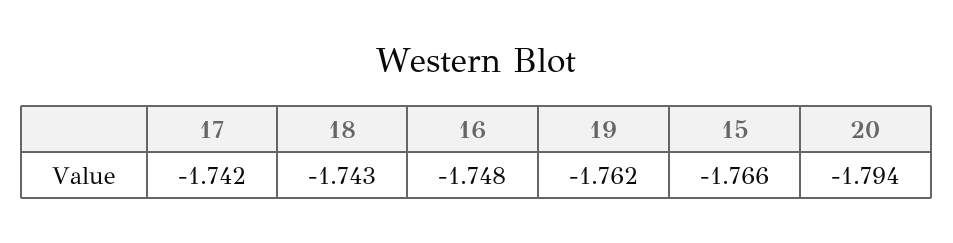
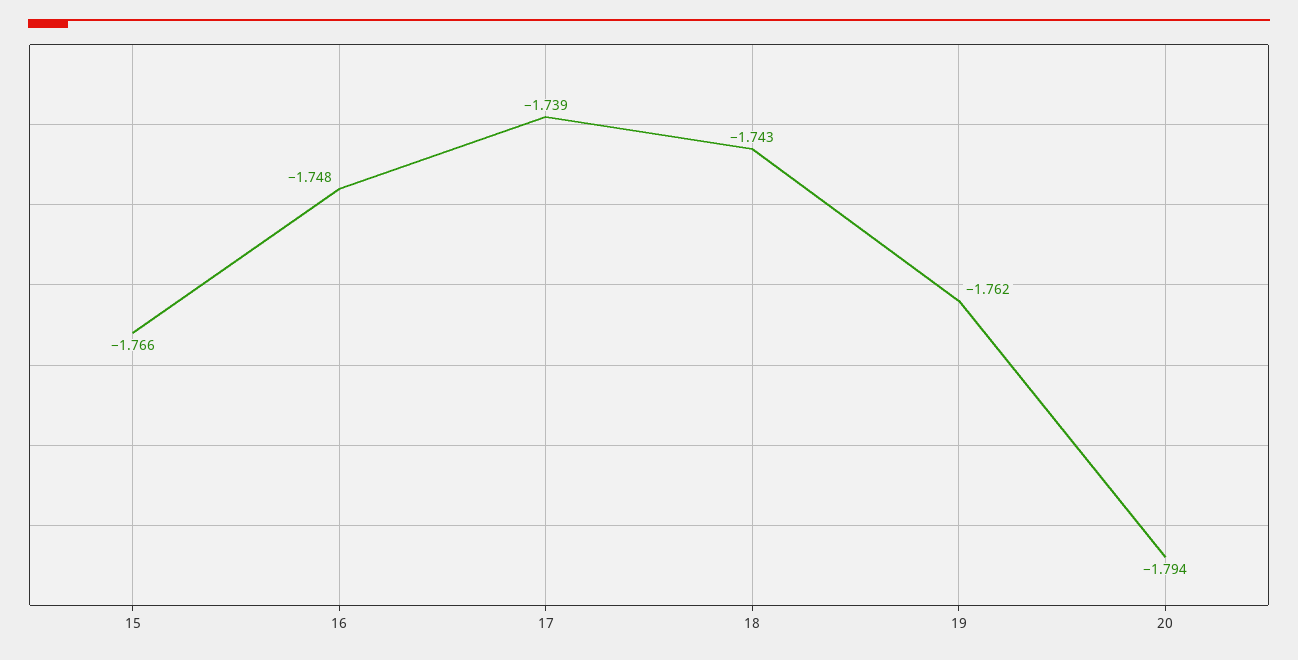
17: -1.742 -> -1.739

